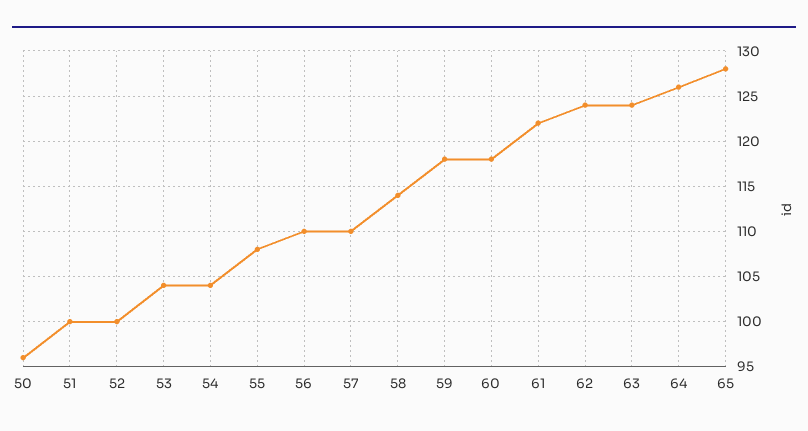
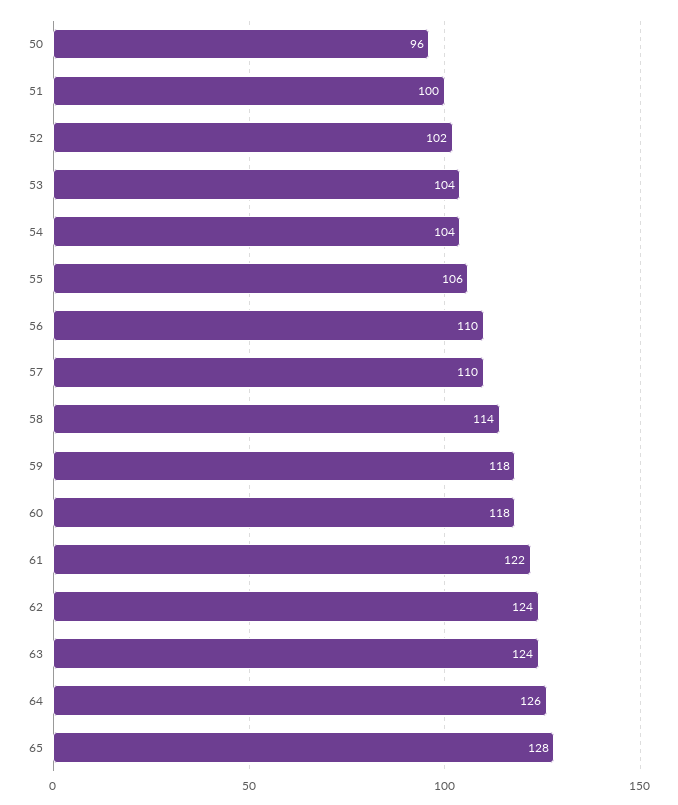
52: 100 -> 102
55: 108 -> 106

